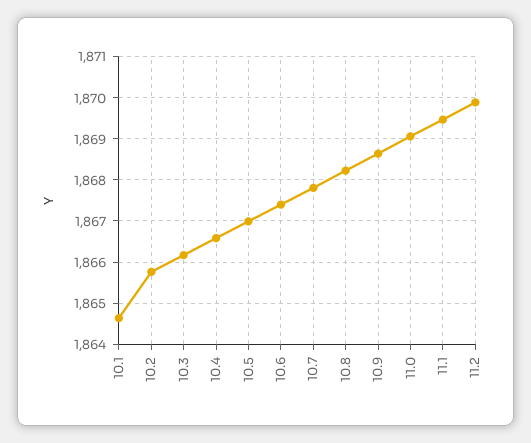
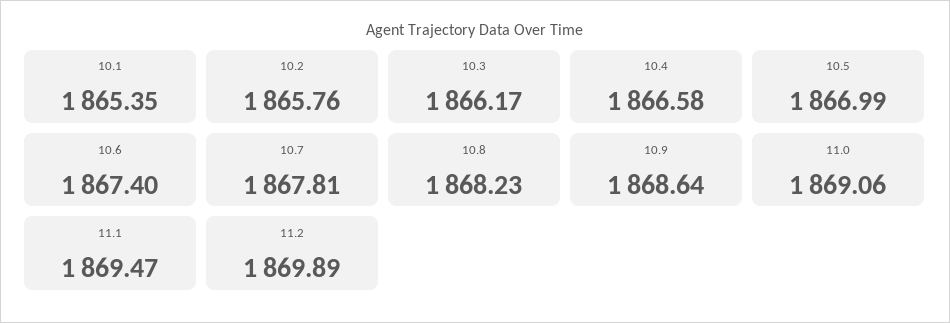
10.1: 1864.6 -> 1865.35

